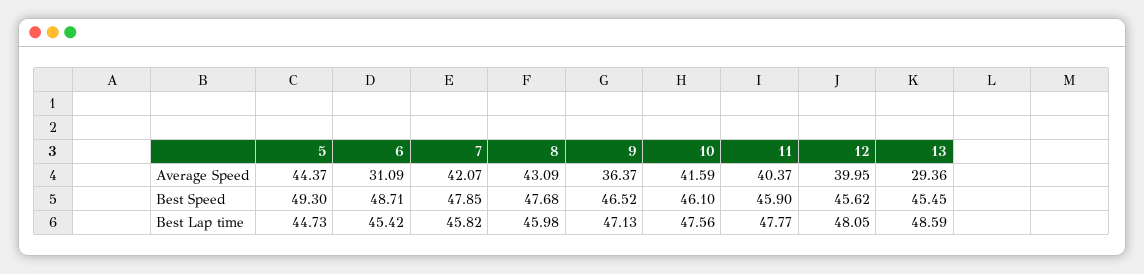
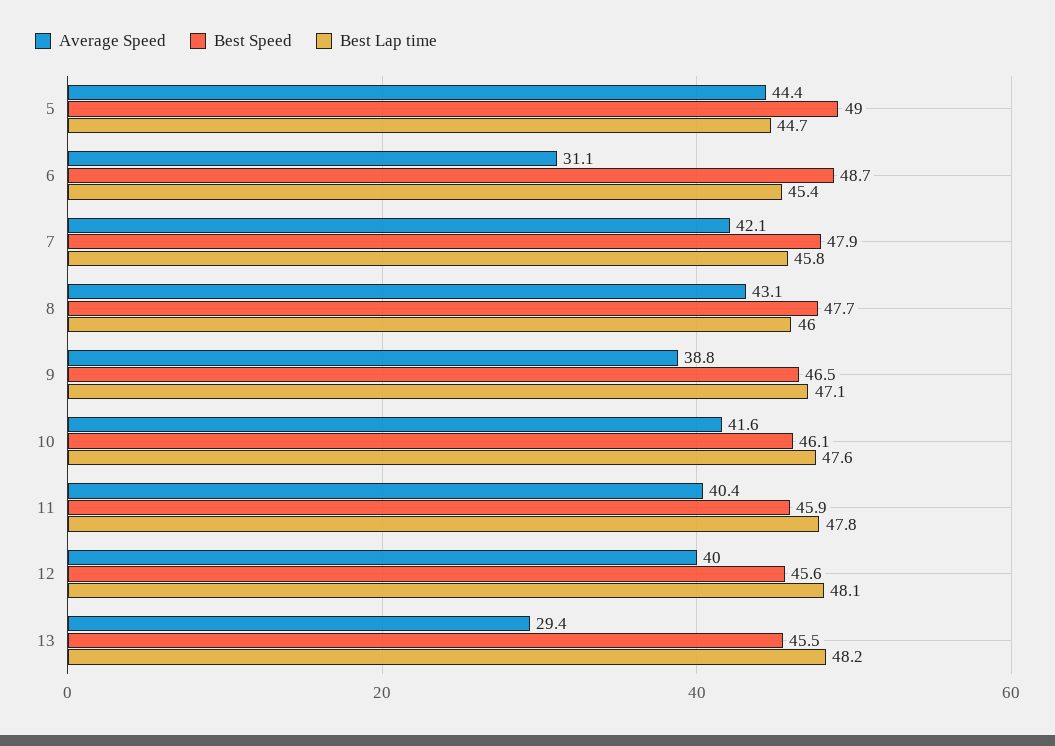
Average Speed, 9: 36.37 -> 38.8
Best Speed, 5: 49.3 -> 49
Best Lap time, 13: 48.59 -> 48.2

